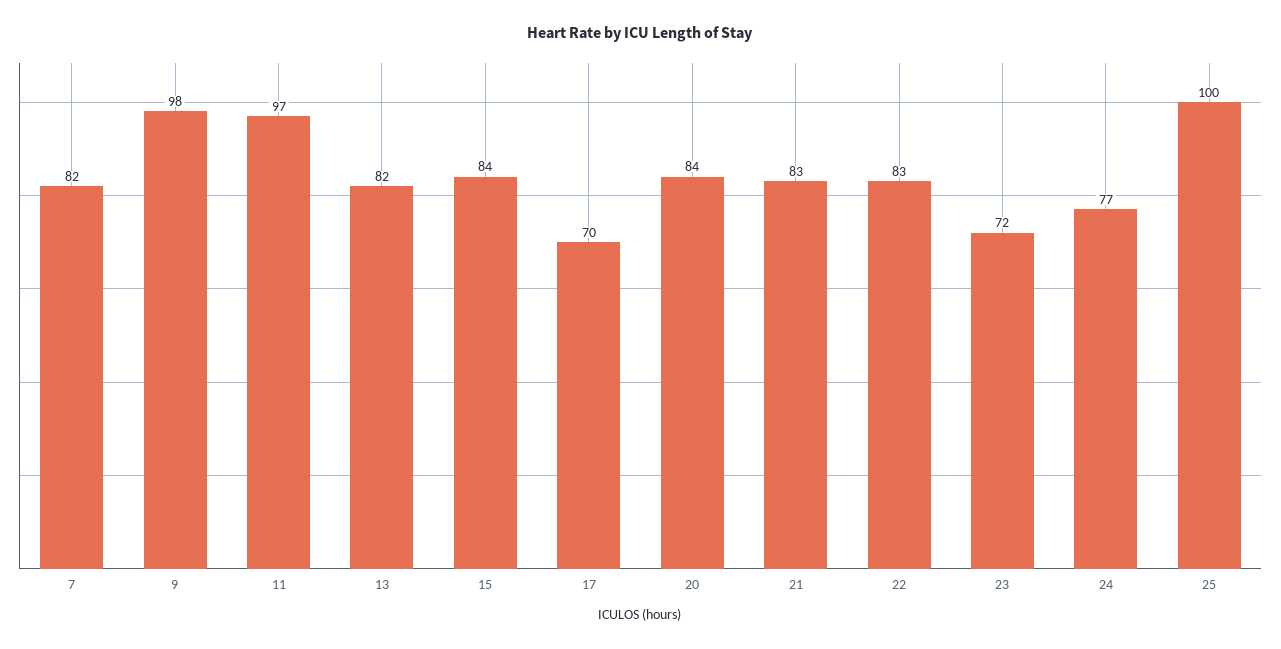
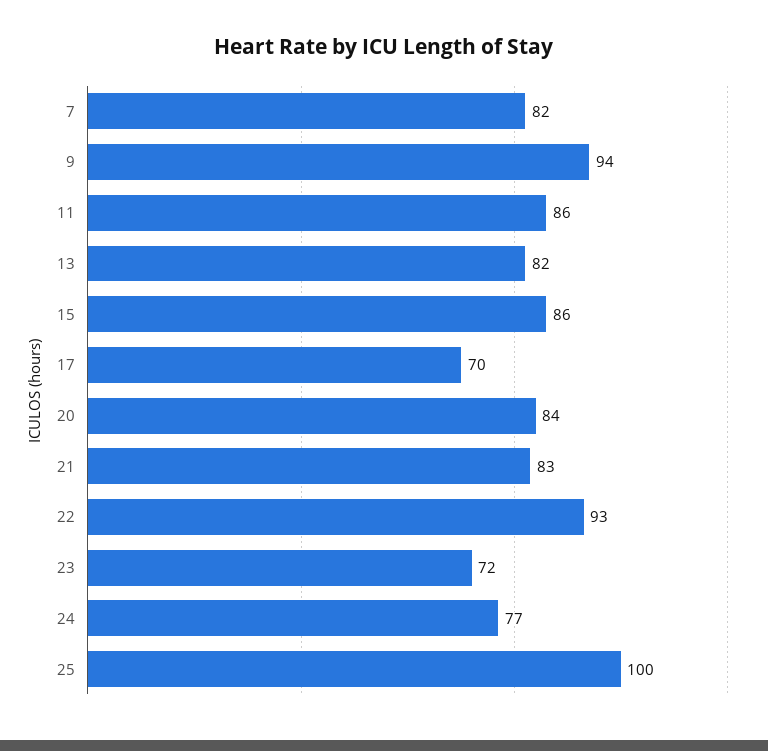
9: 98 -> 94
11: 97 -> 86
15: 84 -> 86
22: 83 -> 93

